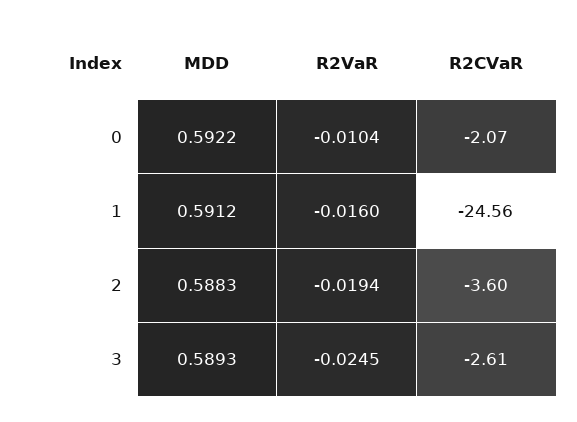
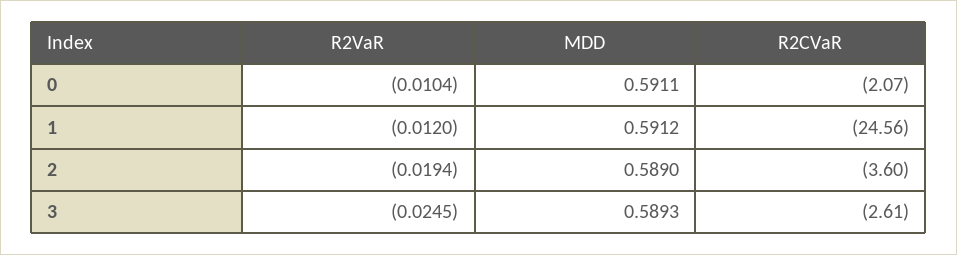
MDD, 0: 0.5922 -> 0.5911
R2VaR, 1: -0.016 -> -0.012
MDD, 2: 0.5883 -> 0.589

